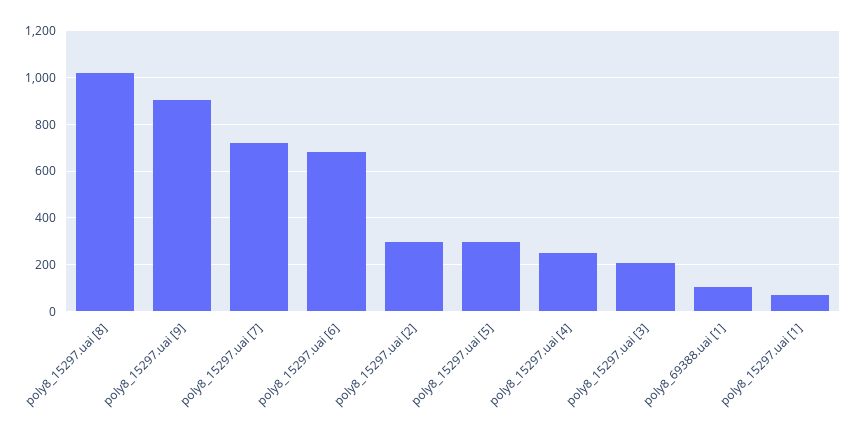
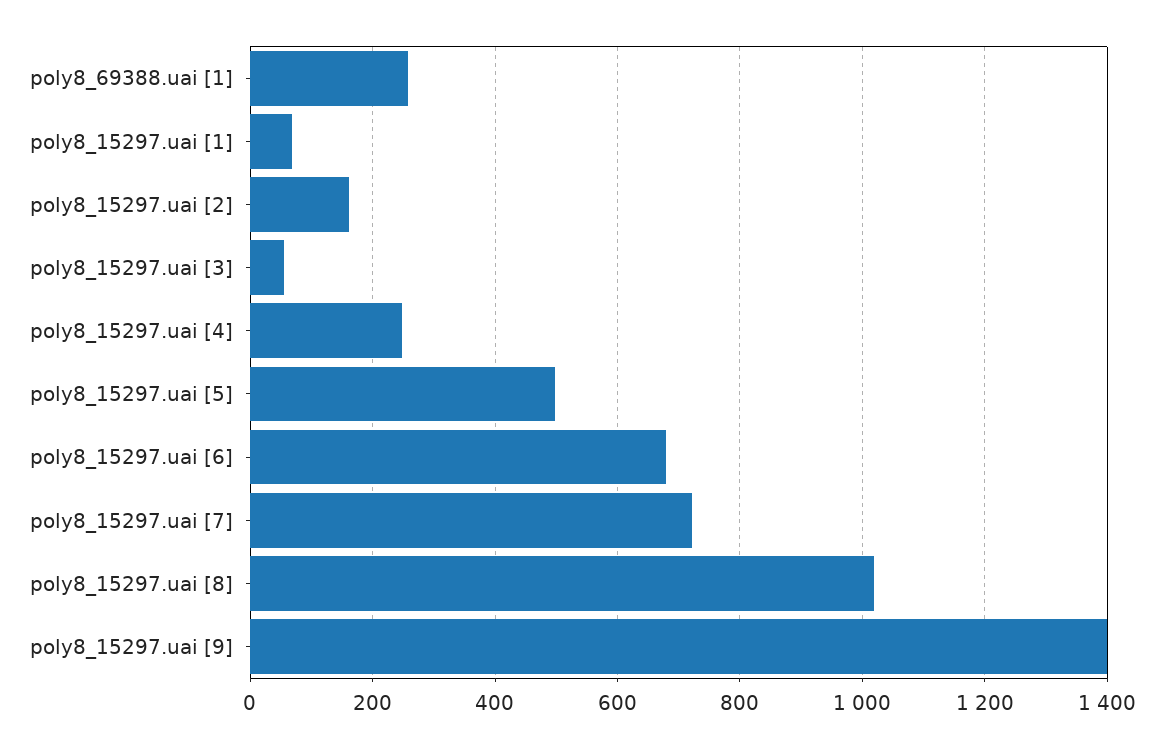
poly8_15297.uai [9]: 900 -> 1400
poly8_15297.uai [2]: 300 -> 160
poly8_15297.uai [5]: 300 -> 500
poly8_15297.uai [3]: 200 -> 60
poly8_69388.uai [1]: 100 -> 260

